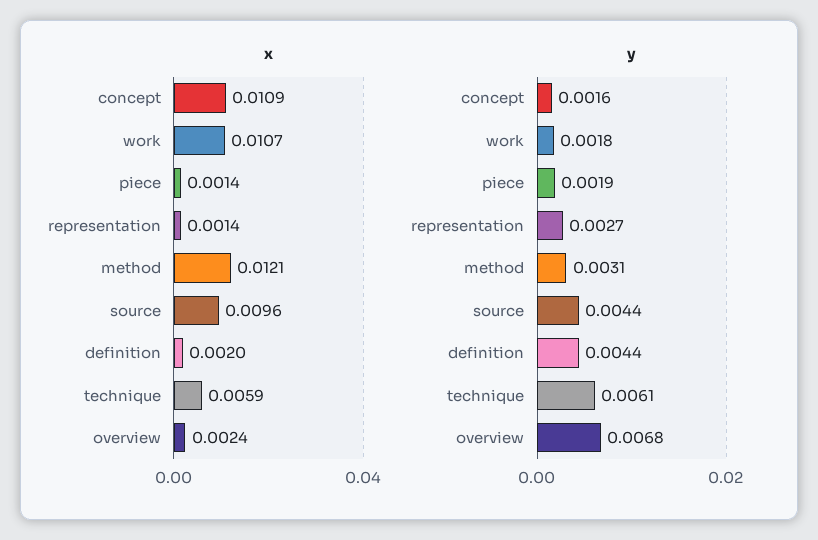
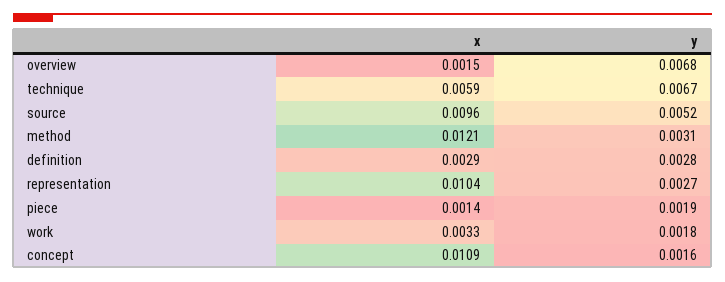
x, work: 0.0107 -> 0.0033
x, representation: 0.0014 -> 0.0104
x, definition: 0.002 -> 0.0029
x, overview: 0.0024 -> 0.0015
y, source: 0.0044 -> 0.0052
y, definition: 0.0044 -> 0.0028
y, technique: 0.0061 -> 0.0067

